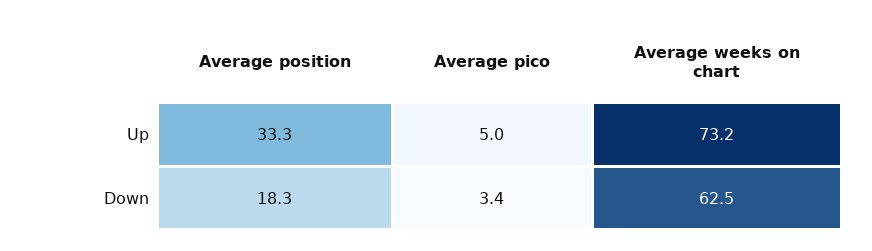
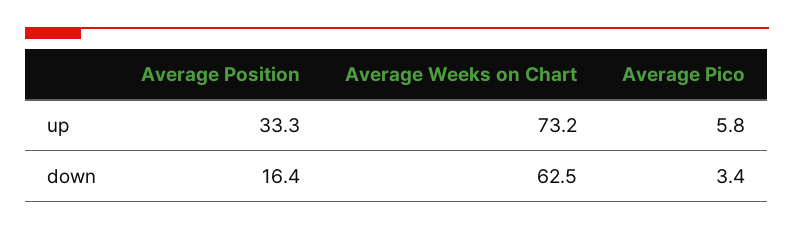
Average pico, Up: 5 -> 5.8
Average position, Down: 18.3 -> 16.4

